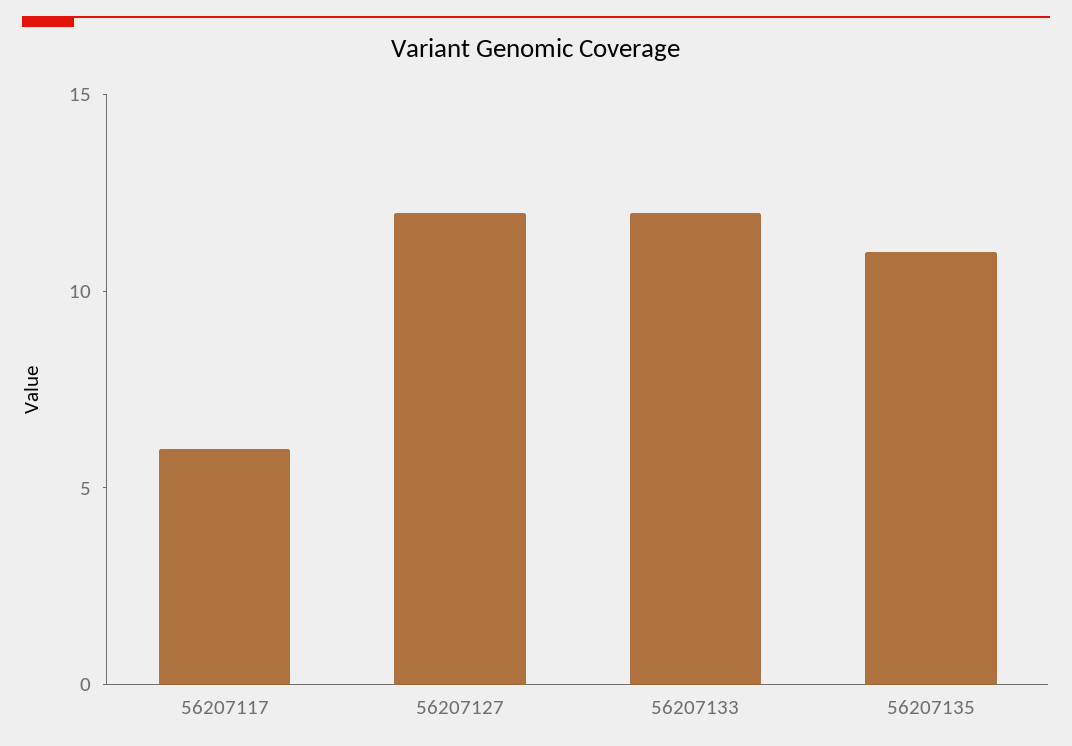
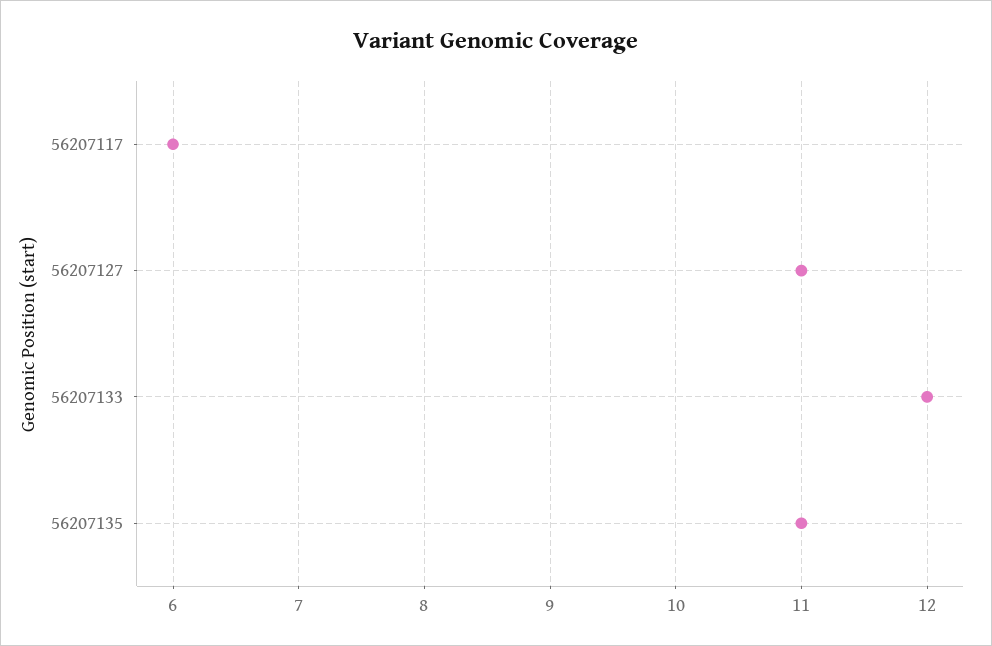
56207127: 12 -> 11

